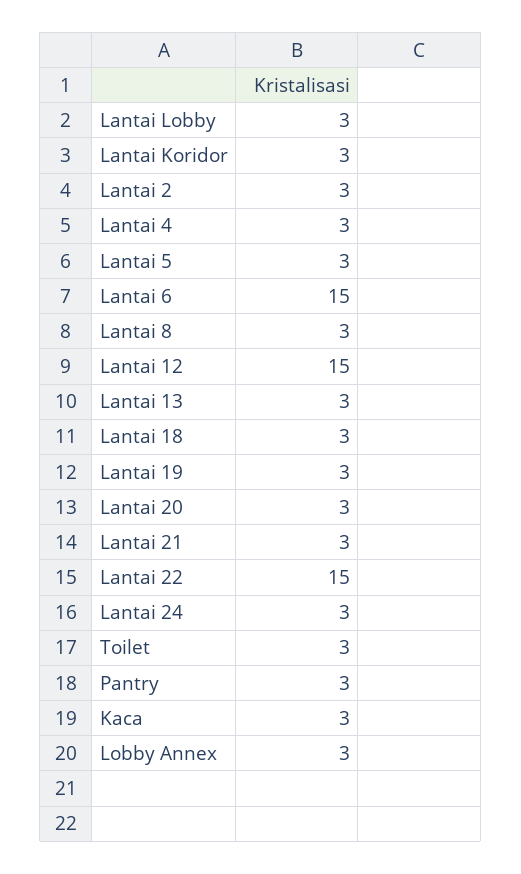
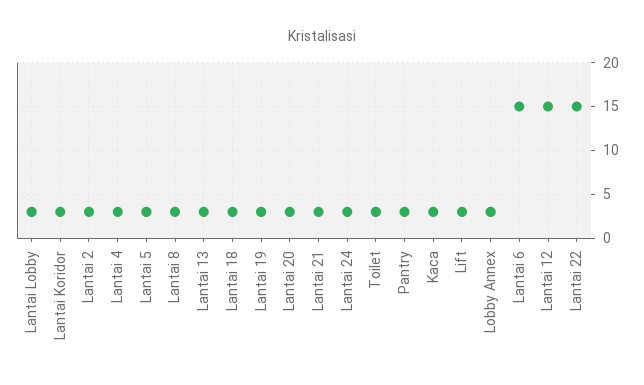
Lift: none -> 3

